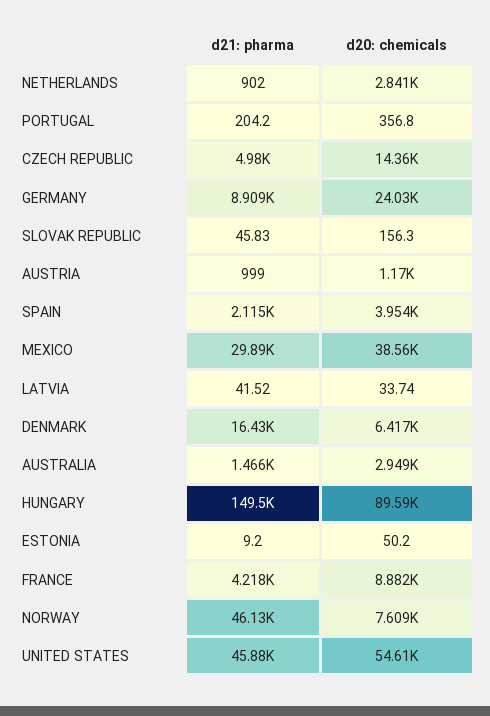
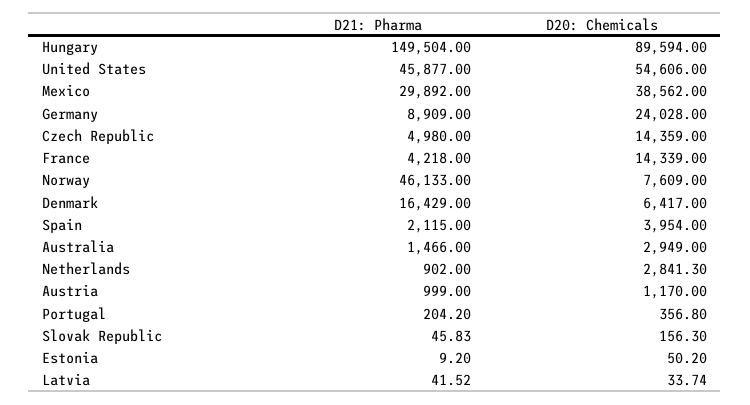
d20: chemicals, FRANCE: 8882 -> 14339

